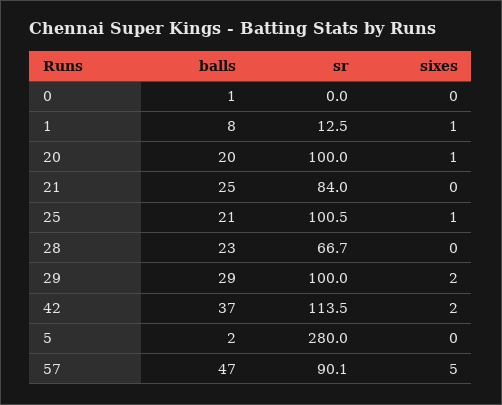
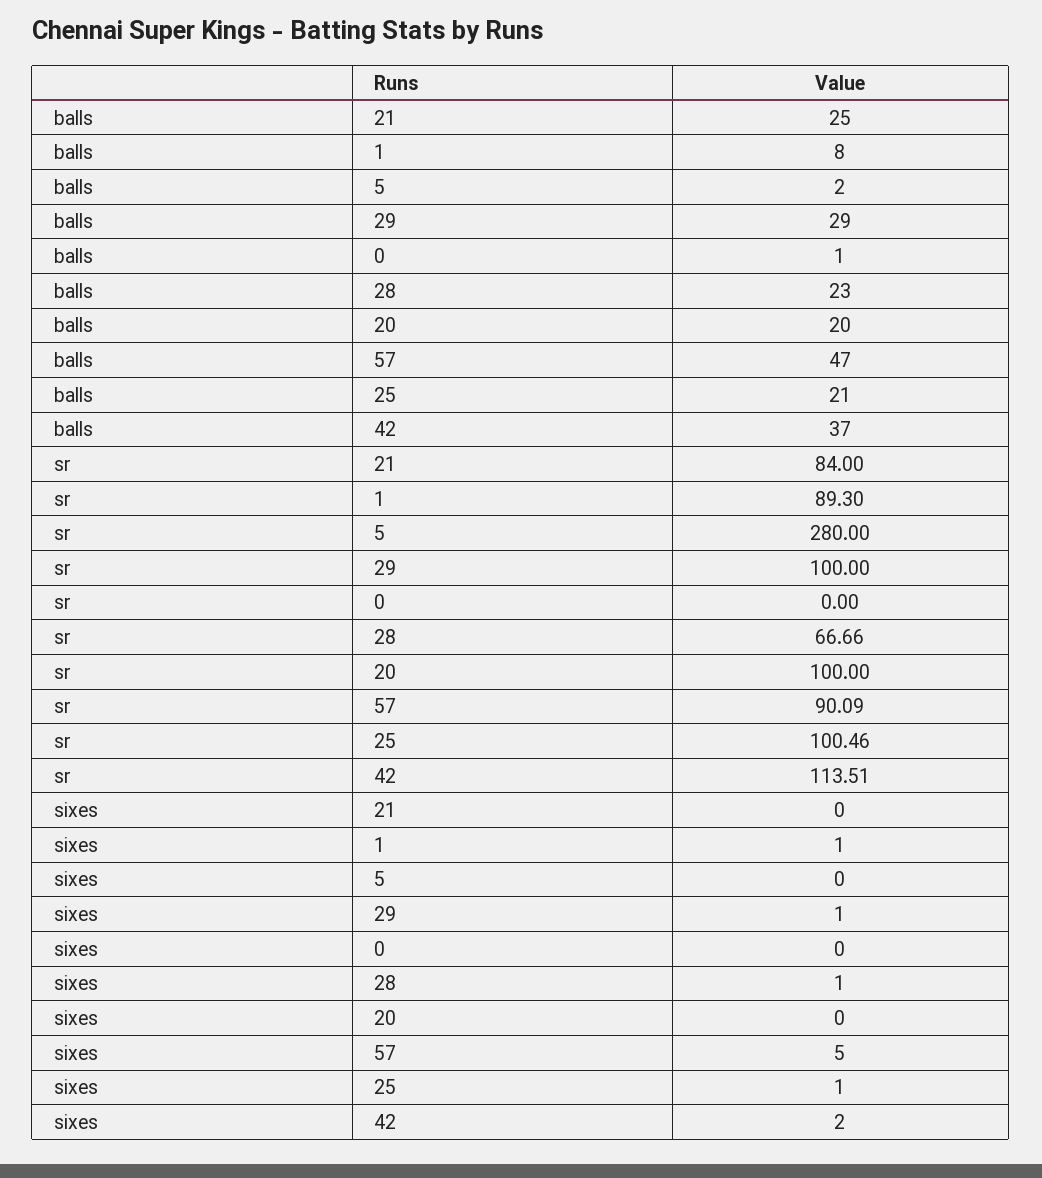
sr, 1: 12.5 -> 89.3
sixes, 20: 1 -> 0
sixes, 28: 0 -> 1
sixes, 29: 2 -> 1

